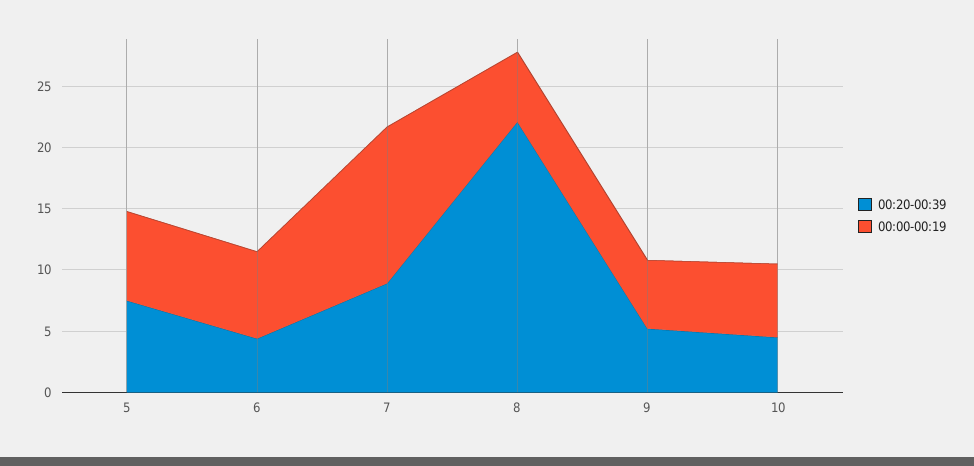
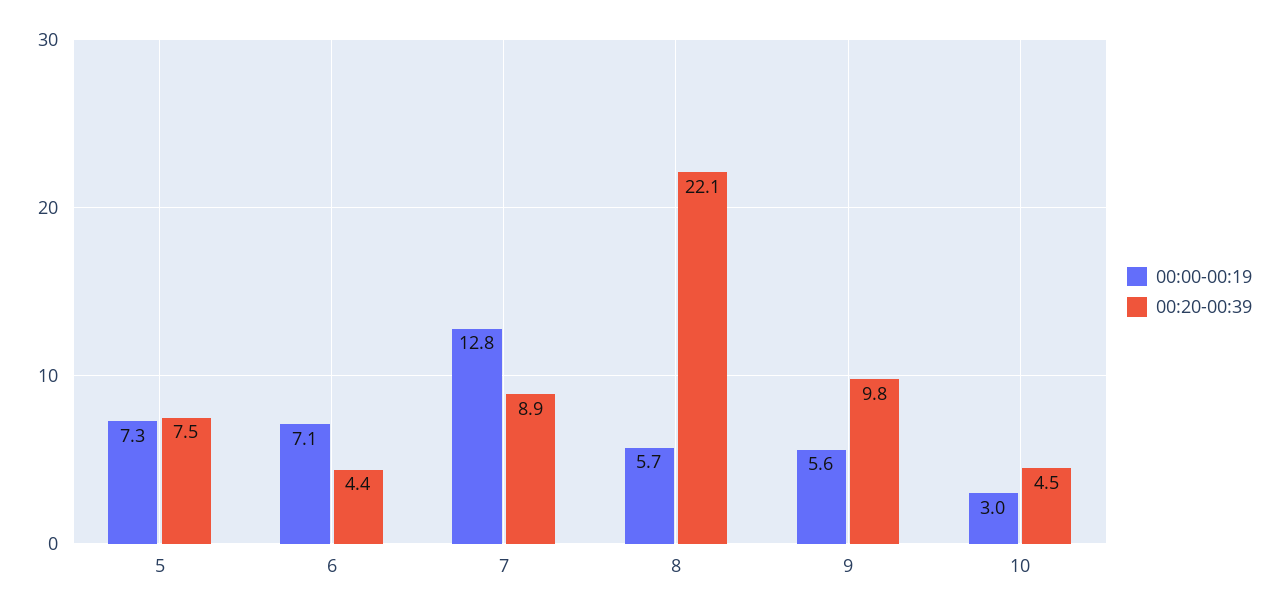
00:20-00:39, 9: 5 -> 9.8
00:00-00:19, 10: 6 -> 3

